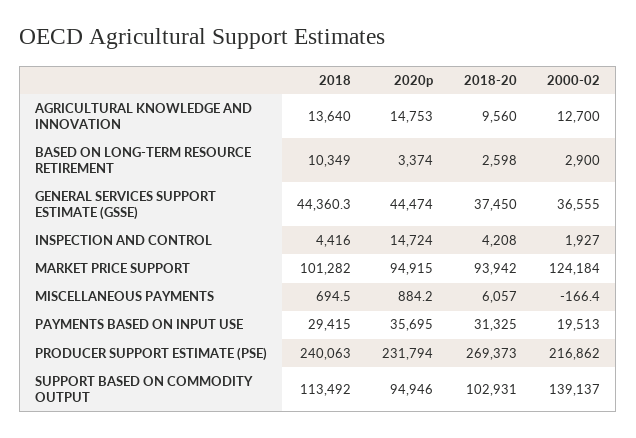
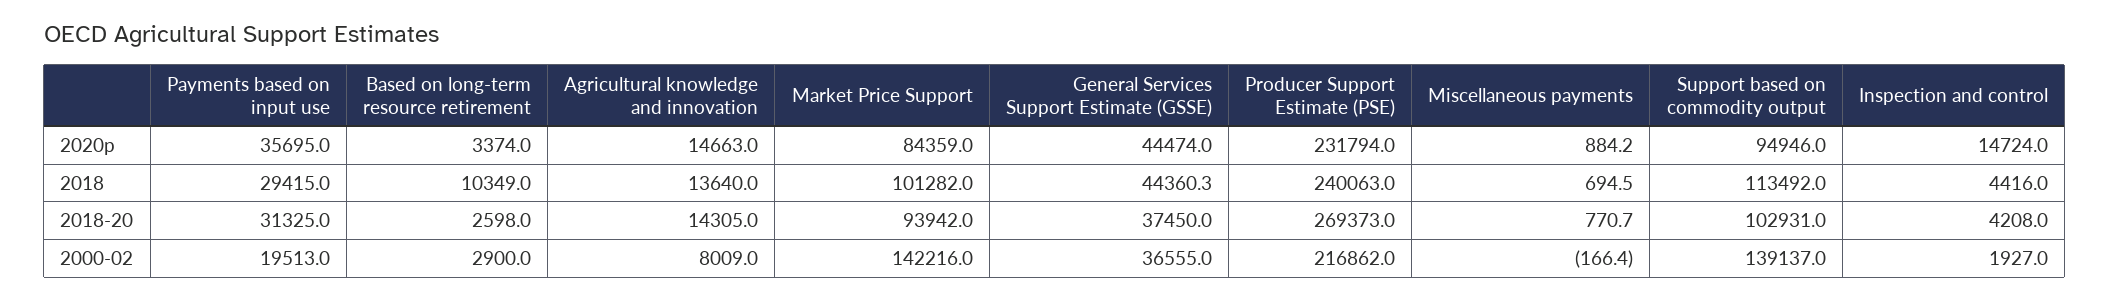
2020p, AGRICULTURAL KNOWLEDGE AND INNOVATION: 14753 -> 14663
2018-20, AGRICULTURAL KNOWLEDGE AND INNOVATION: 9560 -> 14305
2000-02, AGRICULTURAL KNOWLEDGE AND INNOVATION: 12700 -> 8009
2020p, MARKET PRICE SUPPORT: 94915 -> 84359
2000-02, MARKET PRICE SUPPORT: 124184 -> 142216
2018-20, MISCELLANEOUS PAYMENTS: 6057 -> 770.7

